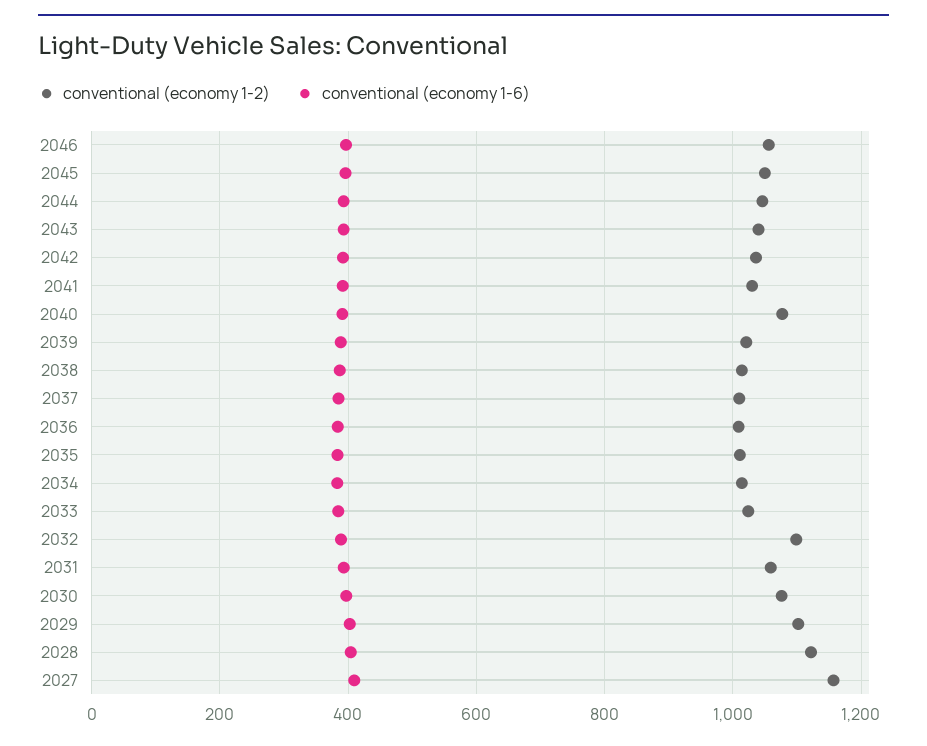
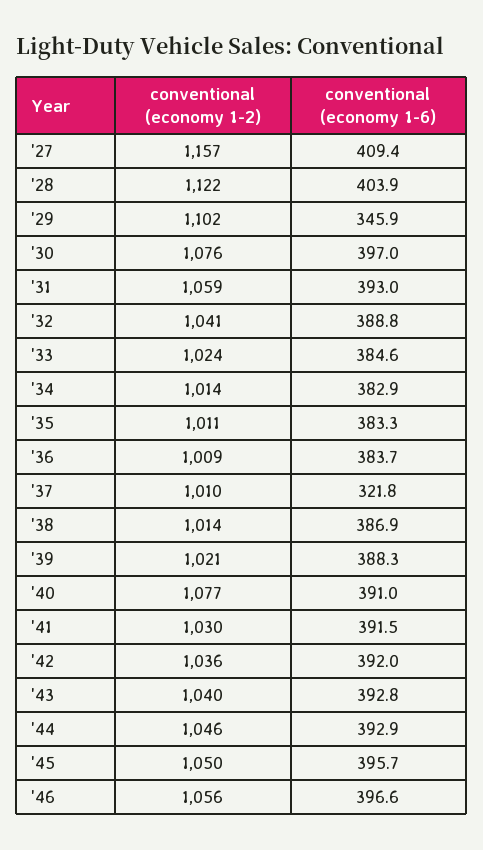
conventional (economy 1-6), 2037: 380 -> 321.8
conventional (economy 1-2), 2032: 1100 -> 1041
conventional (economy 1-6), 2029: 400 -> 345.9

